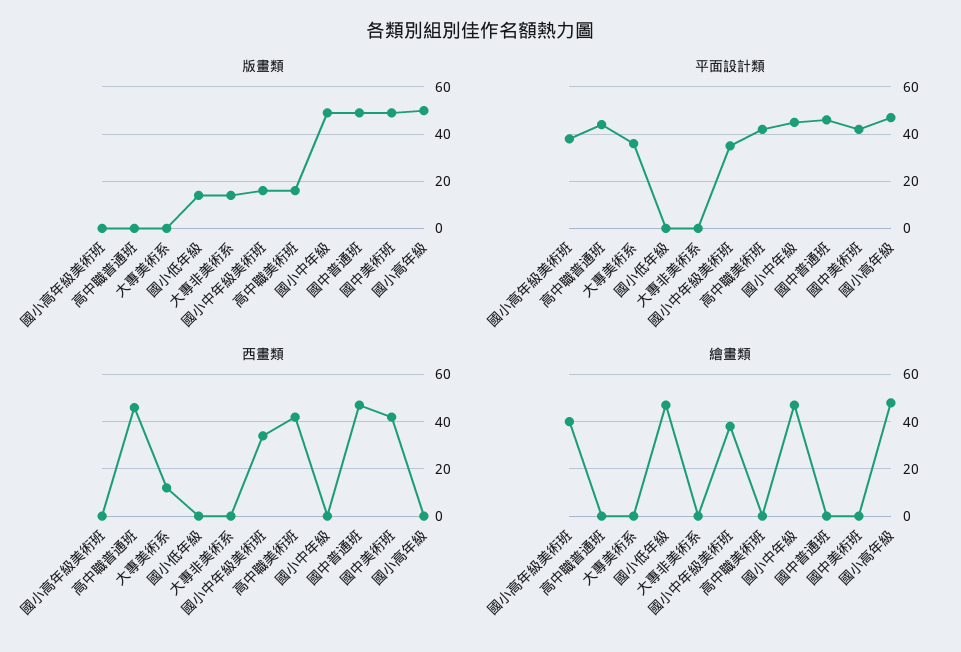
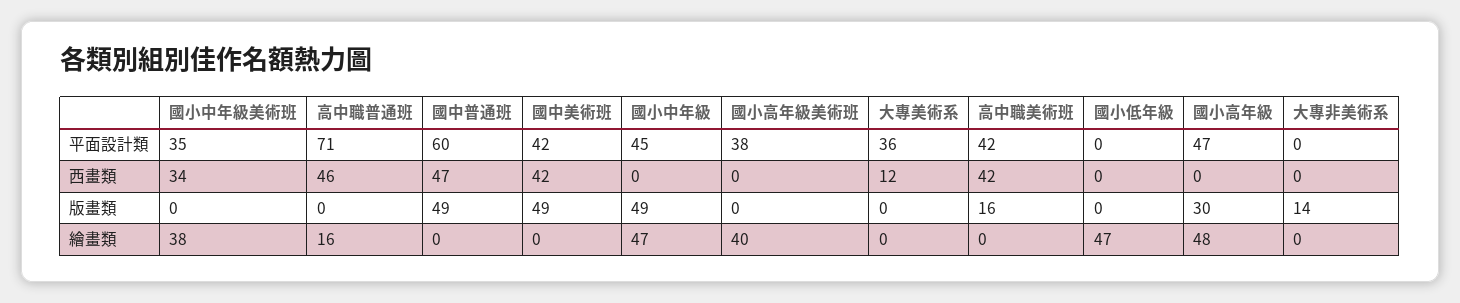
版畫類, 國小低年級: 15 -> 0
版畫類, 國小中年級美術班: 15 -> 0
版畫類, 國小高年級: 50 -> 30
平面設計類, 高中職普通班: 45 -> 71
平面設計類, 國中普通班: 45 -> 60
繪畫類, 高中職普通班: 0 -> 16

